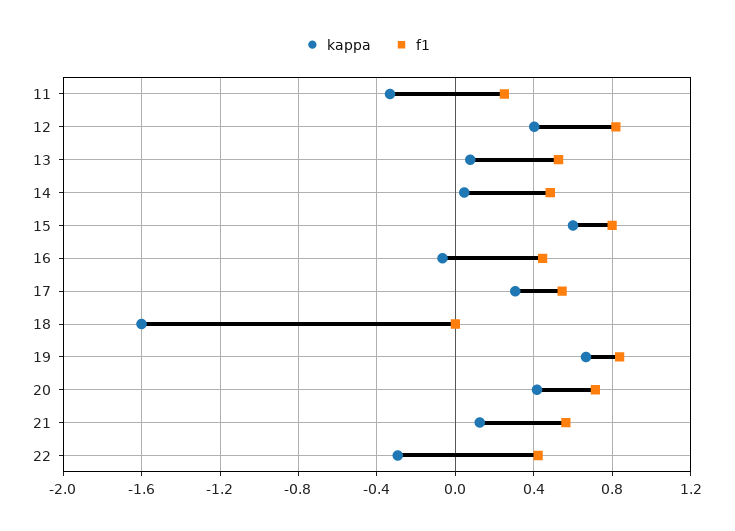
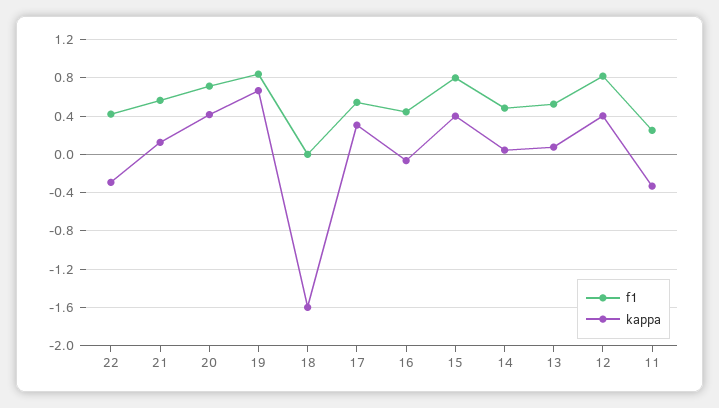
kappa, 15: 0.6 -> 0.4

